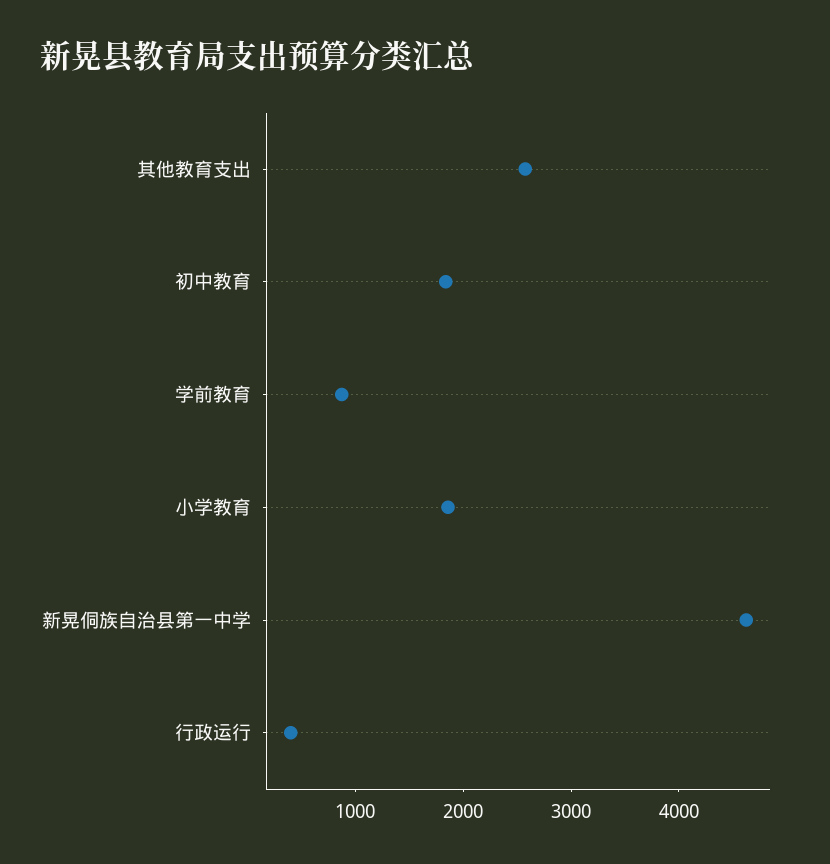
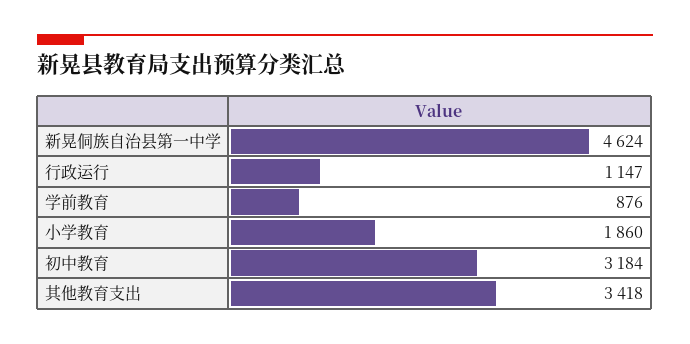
其他教育支出: 2600 -> 3418
初中教育: 1800 -> 3184
行政运行: 400 -> 1147

